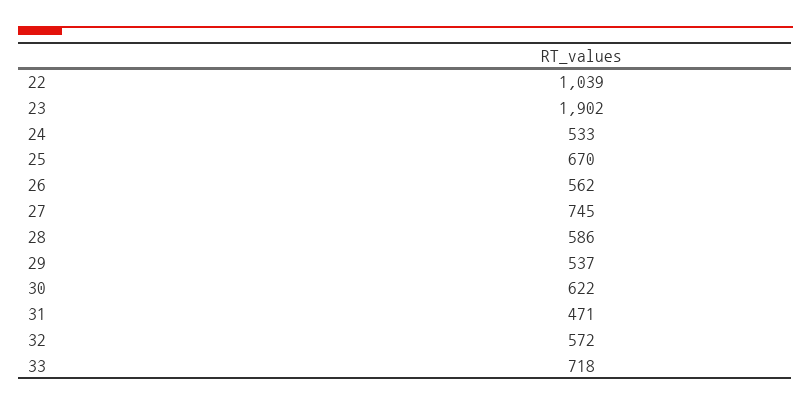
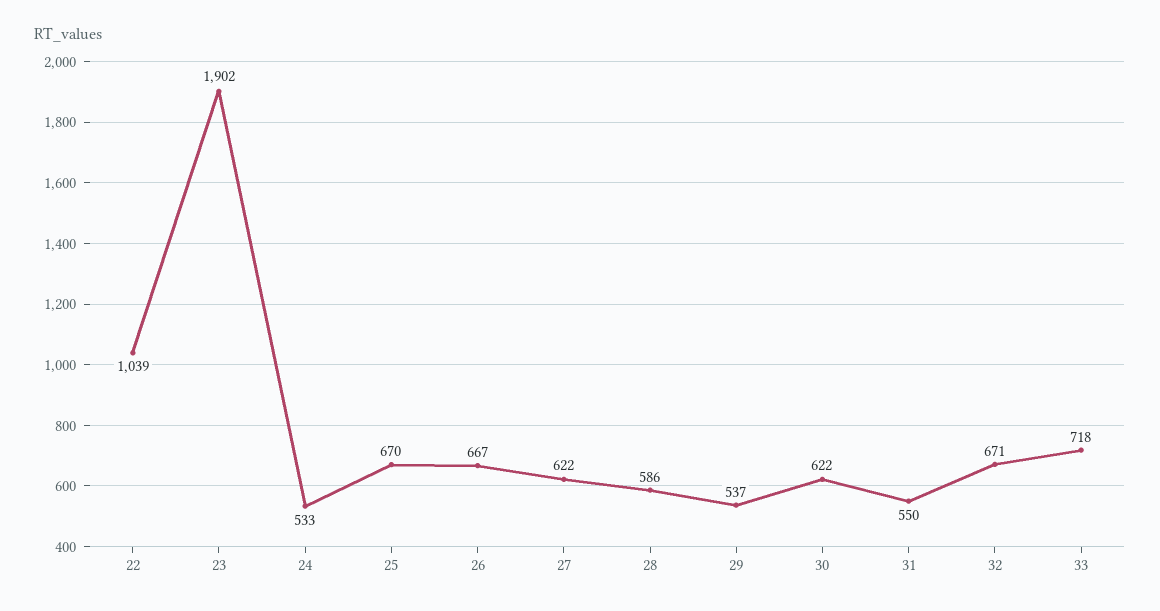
26: 562 -> 667
27: 745 -> 622
31: 471 -> 550
32: 572 -> 671

